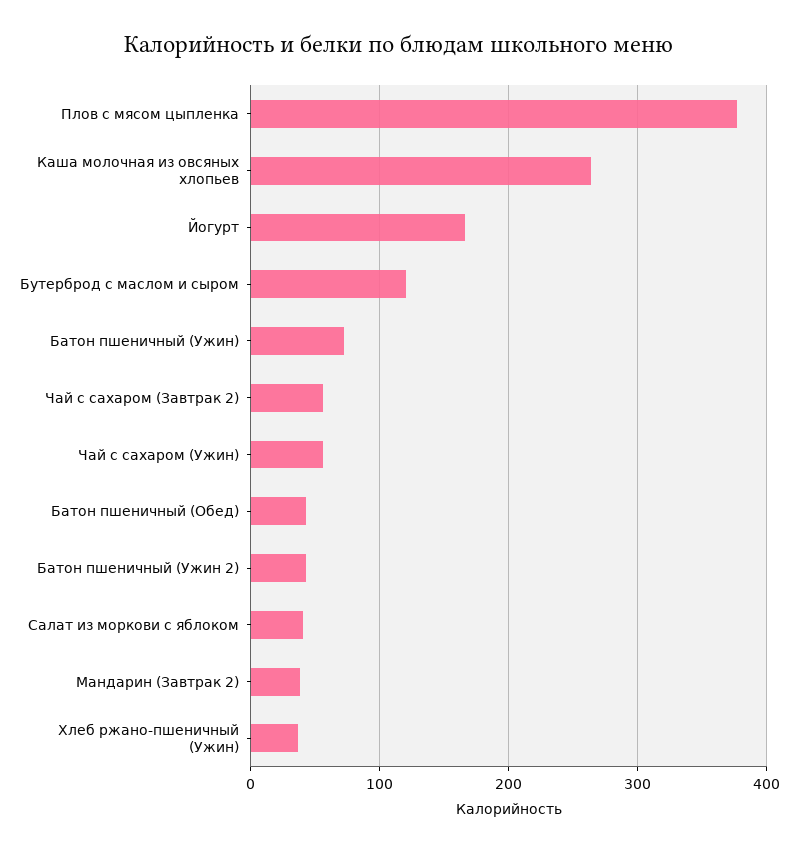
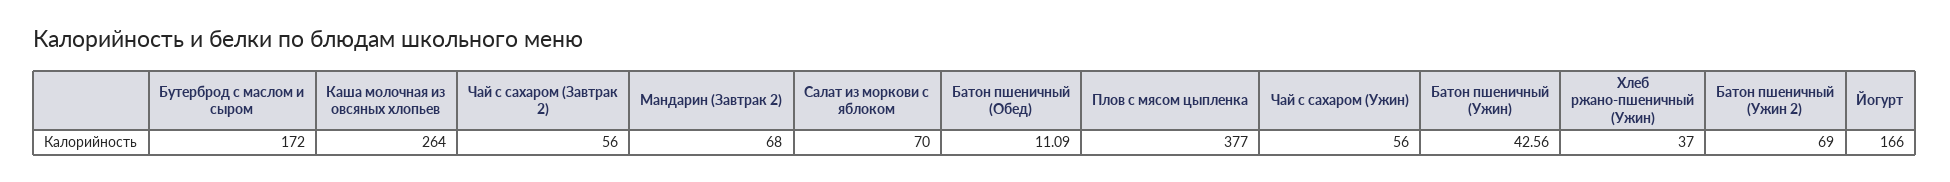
Бутерброд с маслом и сыром: 120 -> 172
Батон пшеничный (Ужин): 70 -> 42.56
Батон пшеничный (Обед): 40 -> 11.09
Батон пшеничный (Ужин 2): 40 -> 69
Салат из моркови с яблоком: 40 -> 70
Мандарин (Завтрак 2): 40 -> 68

